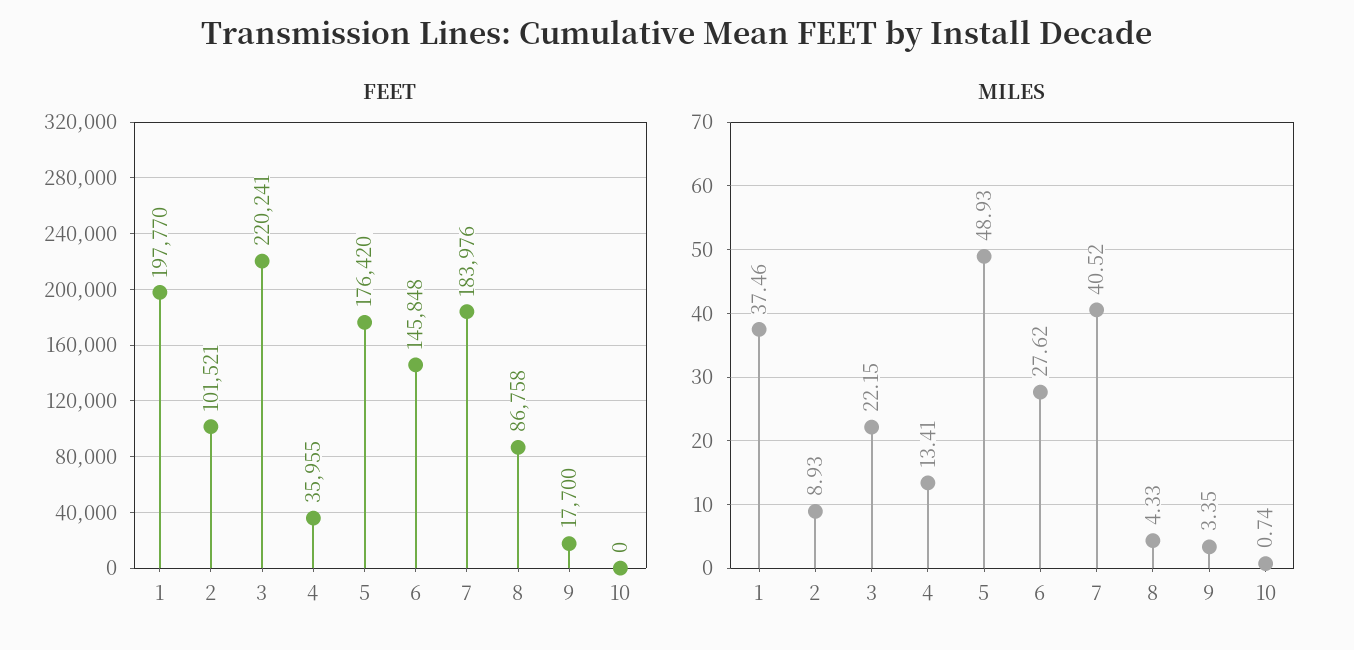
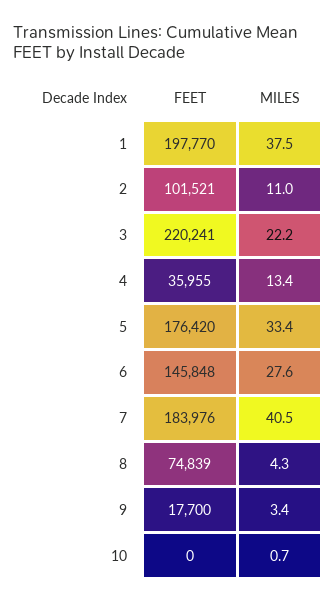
FEET, 8: 86758 -> 74839
MILES, 2: 8.93 -> 11
MILES, 5: 48.93 -> 33.4

